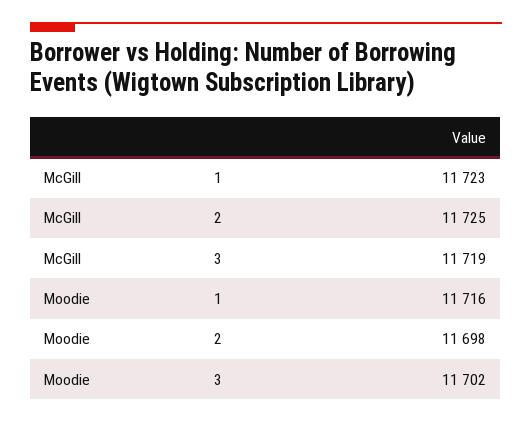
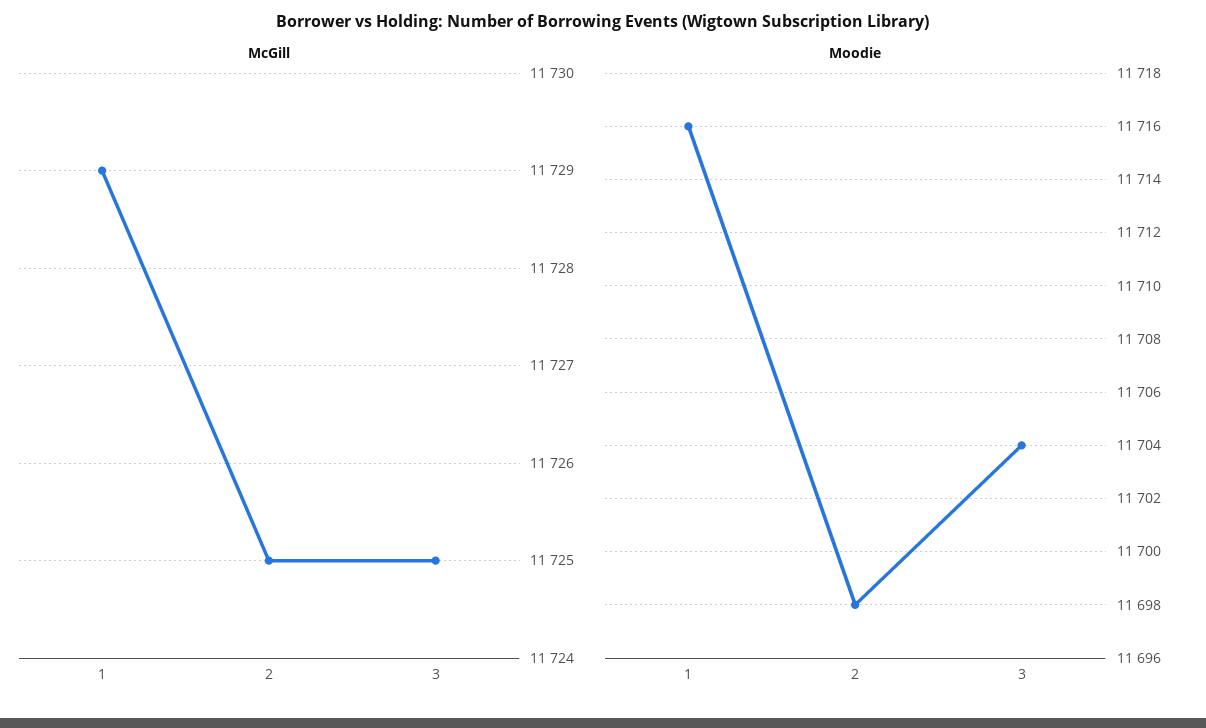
McGill, 1: 11723 -> 11729
McGill, 3: 11719 -> 11725
Moodie, 3: 11702 -> 11704

